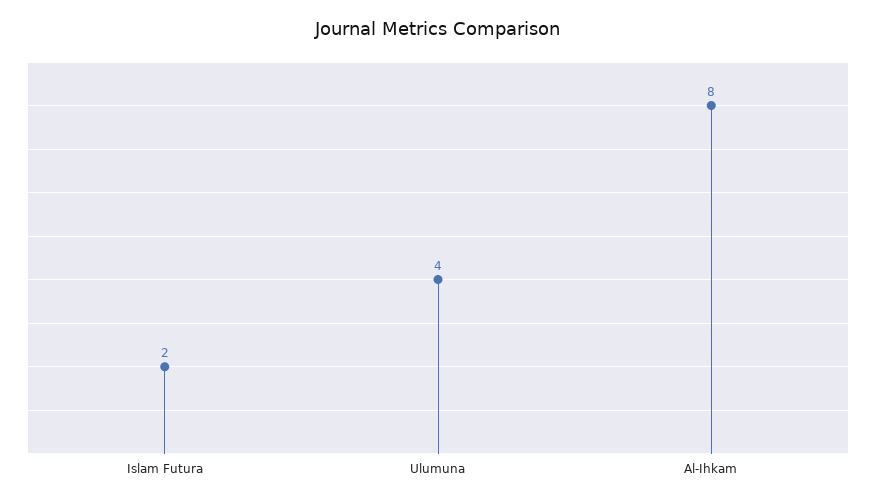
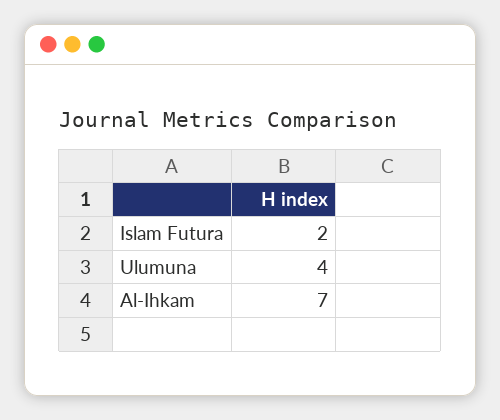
Al-Ihkam: 8 -> 7

